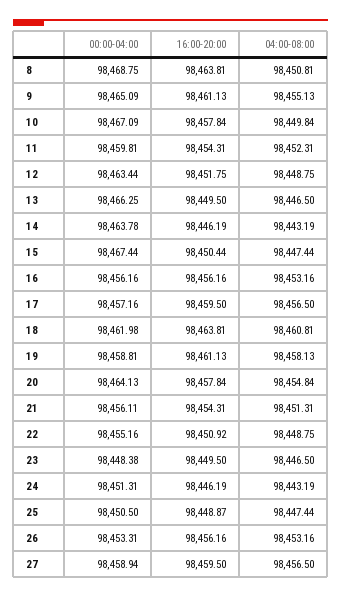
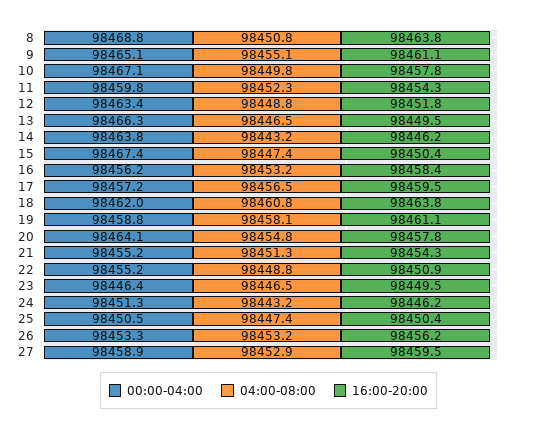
16:00-20:00, 16: 98456.16 -> 98458.4
00:00-04:00, 21: 98456.11 -> 98455.2
00:00-04:00, 23: 98448.38 -> 98446.4
16:00-20:00, 25: 98448.87 -> 98450.4
04:00-08:00, 27: 98456.5 -> 98452.9

